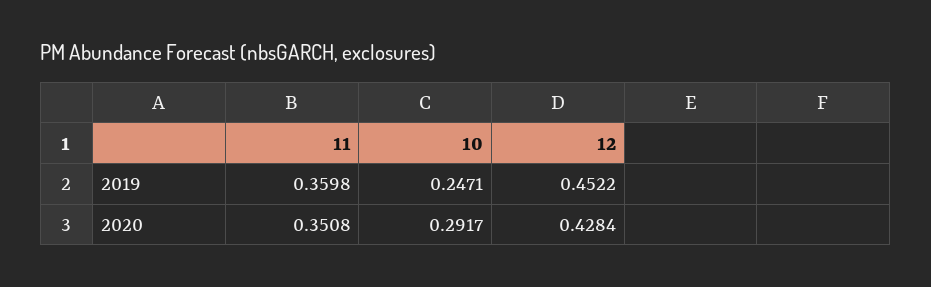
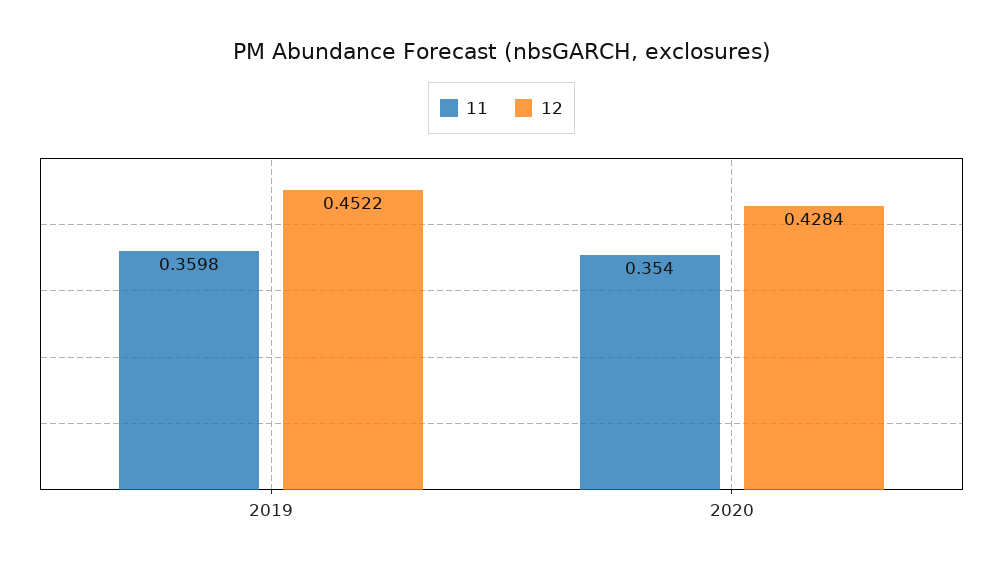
10, 2019: 0.2471 -> none
11, 2020: 0.3508 -> 0.354
10, 2020: 0.2917 -> none

